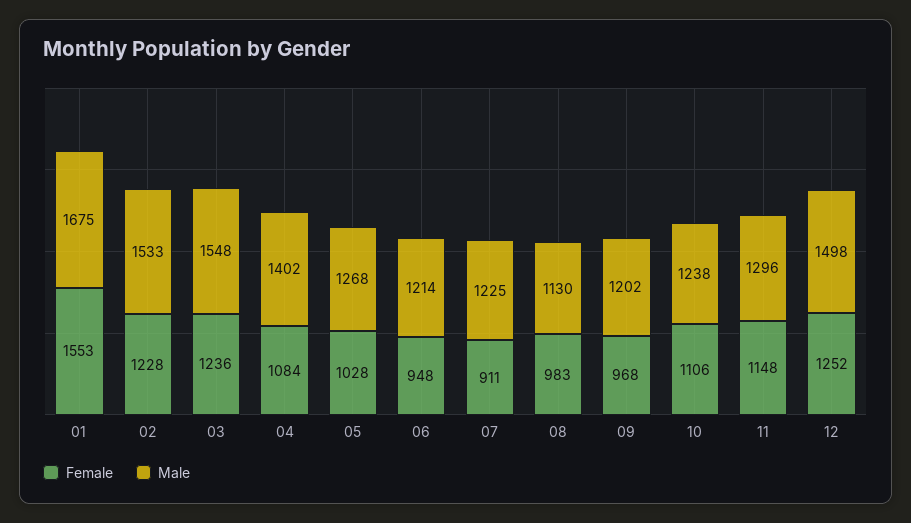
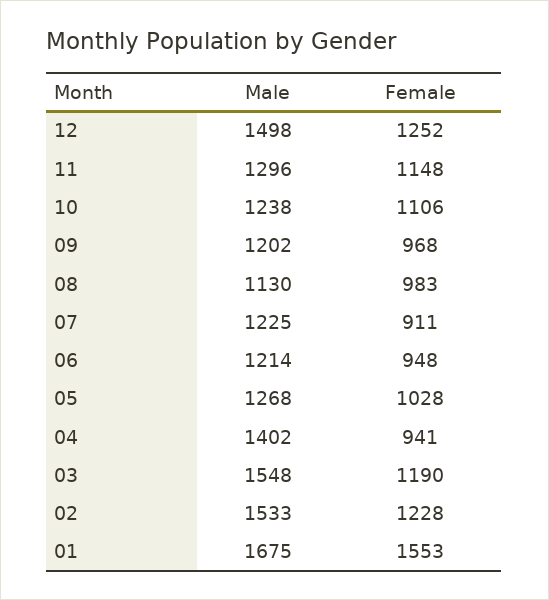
Female, 03: 1236 -> 1190
Female, 04: 1084 -> 941

